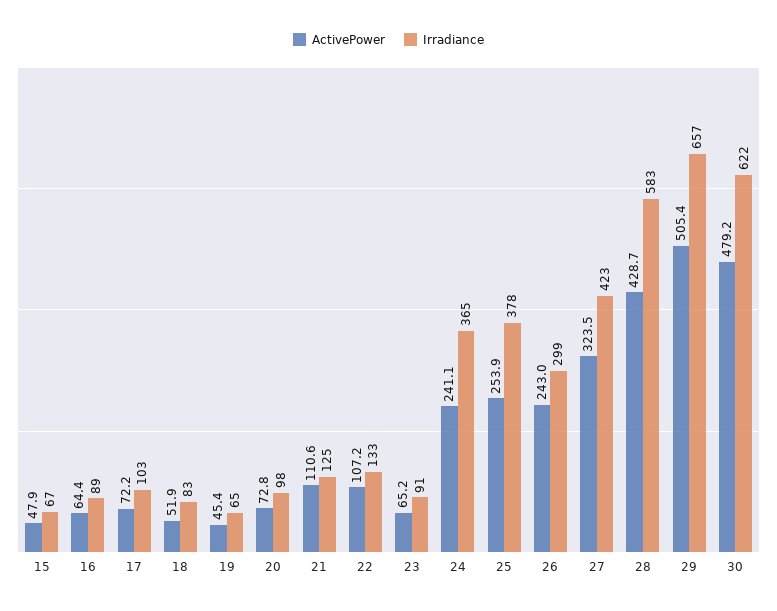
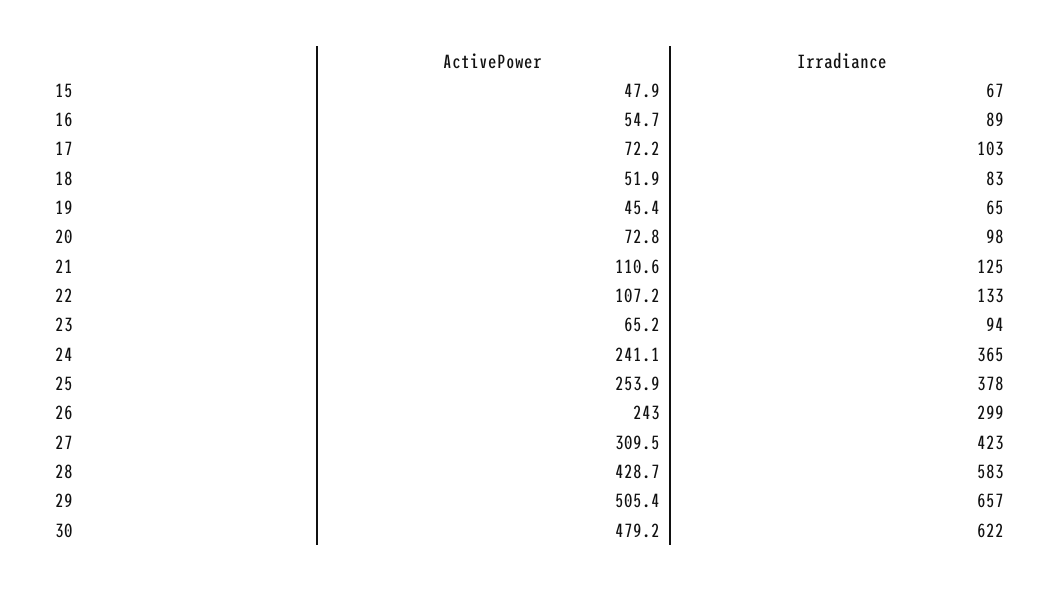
ActivePower, 16: 64.4 -> 54.7
Irradiance, 23: 91 -> 94
ActivePower, 27: 323.5 -> 309.5

